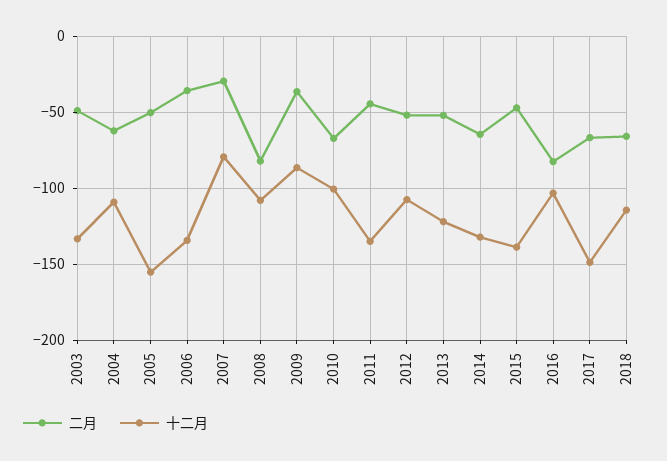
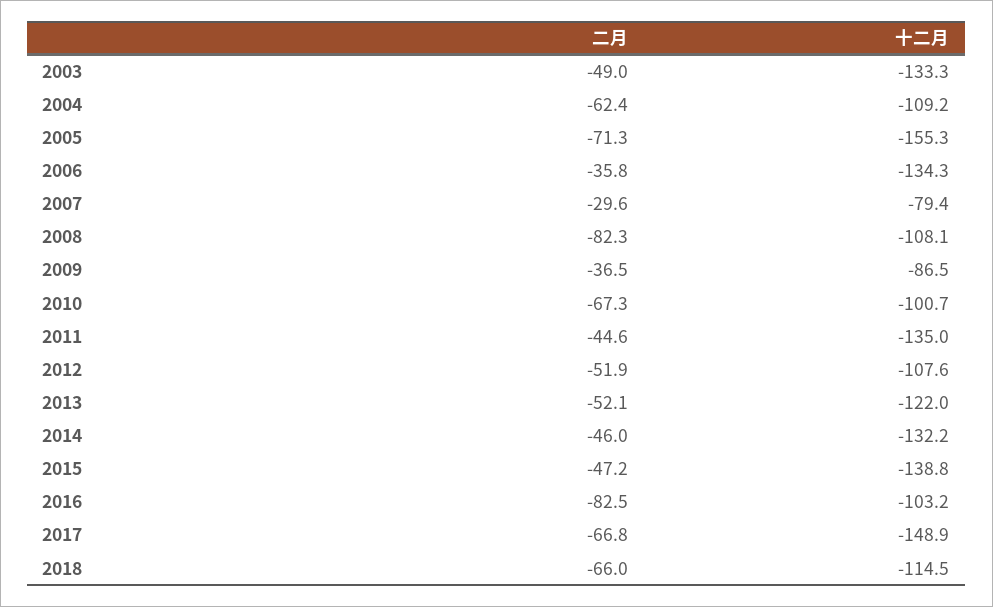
二月, 2005: -50 -> -71.3
二月, 2014: -65 -> -46

